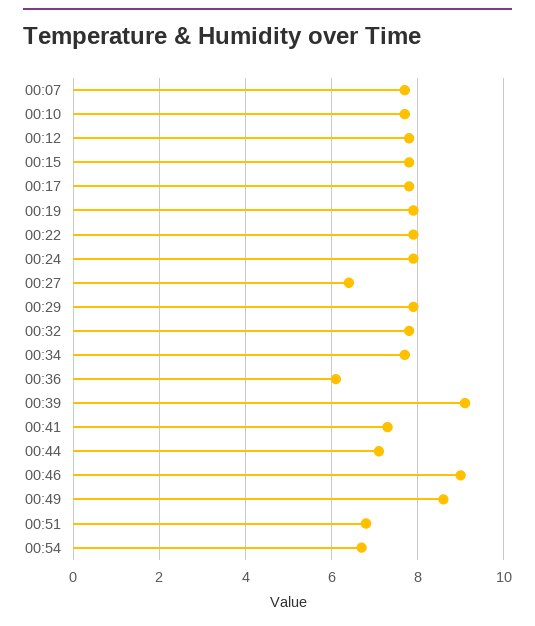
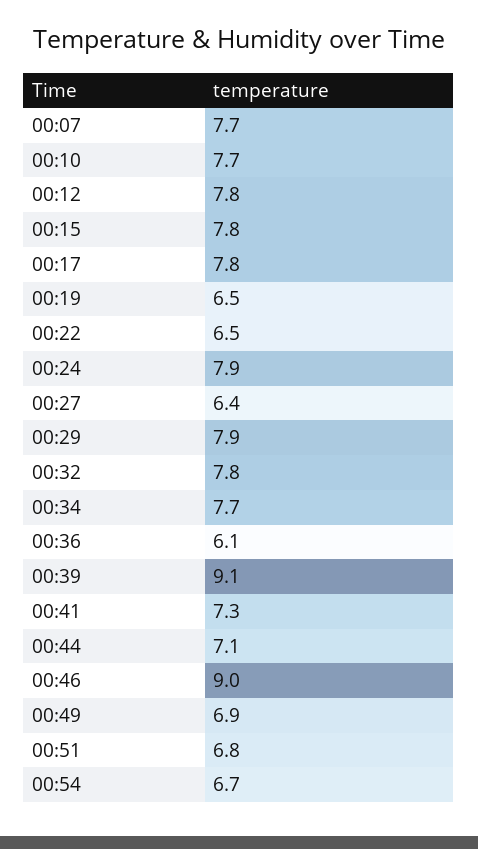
00:19: 8 -> 6.5
00:22: 8 -> 6.5
00:49: 8.5 -> 6.9

